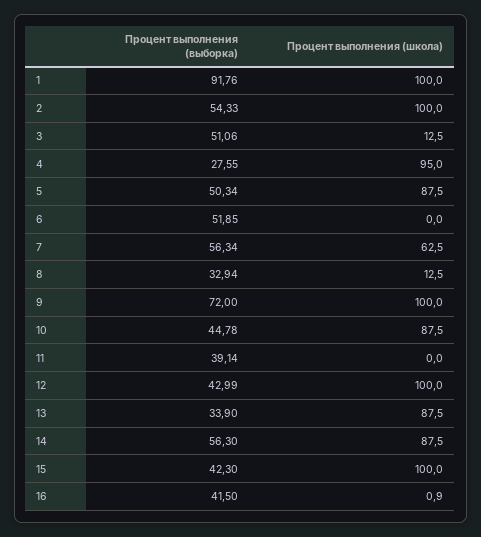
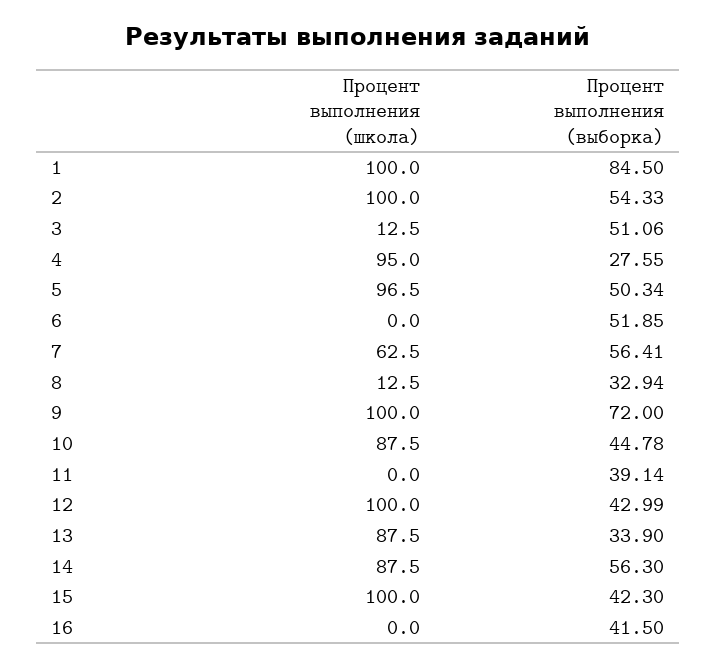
Процент выполнения (выборка), 1: 91.76 -> 84.5
Процент выполнения (школа), 5: 87.5 -> 96.5
Процент выполнения (выборка), 7: 56.34 -> 56.41
Процент выполнения (школа), 16: 0.9 -> 0

